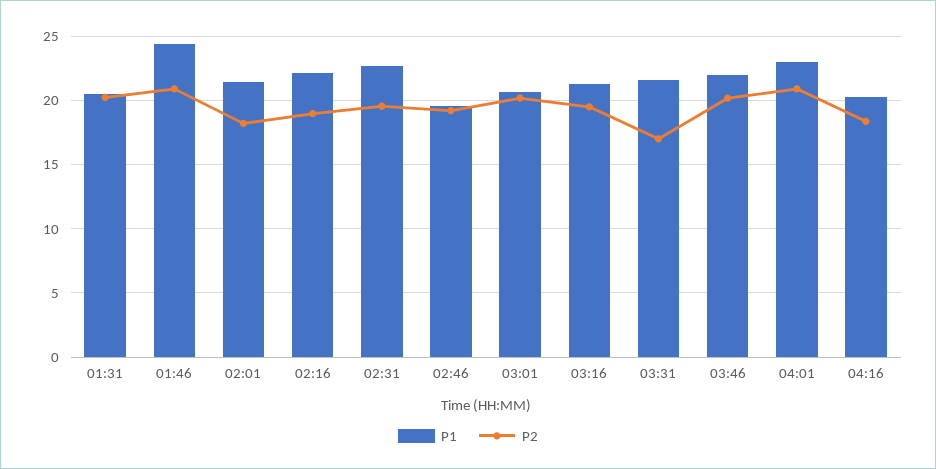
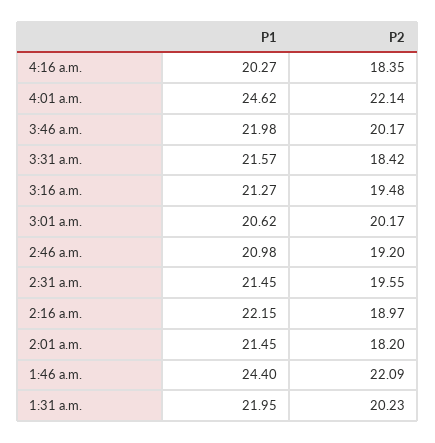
P1, 01:31: 20.5 -> 21.95
P2, 01:46: 21 -> 22.09
P1, 02:31: 22.5 -> 21.45
P1, 02:46: 19.5 -> 20.98
P2, 03:31: 17 -> 18.42
P1, 04:01: 23 -> 24.62
P2, 04:01: 21 -> 22.14

